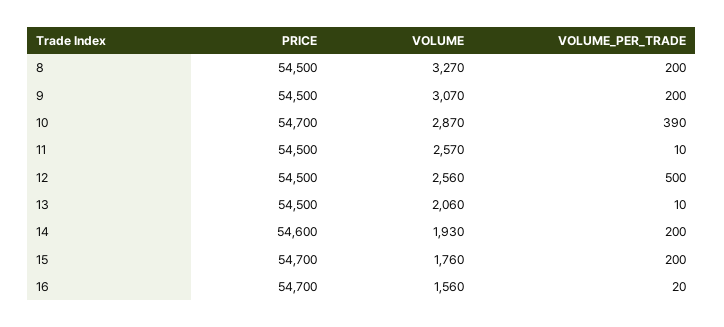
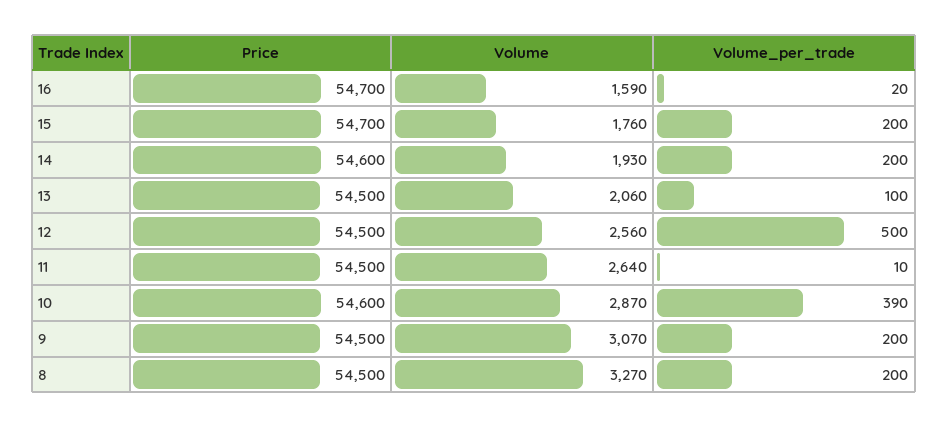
PRICE, 10: 54700 -> 54600
VOLUME, 11: 2570 -> 2640
VOLUME_PER_TRADE, 13: 10 -> 100
VOLUME, 16: 1560 -> 1590

